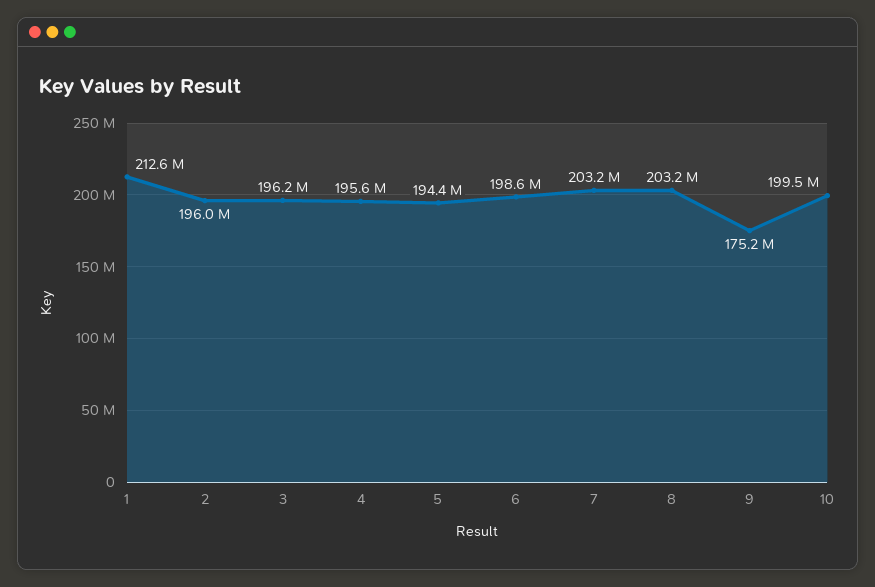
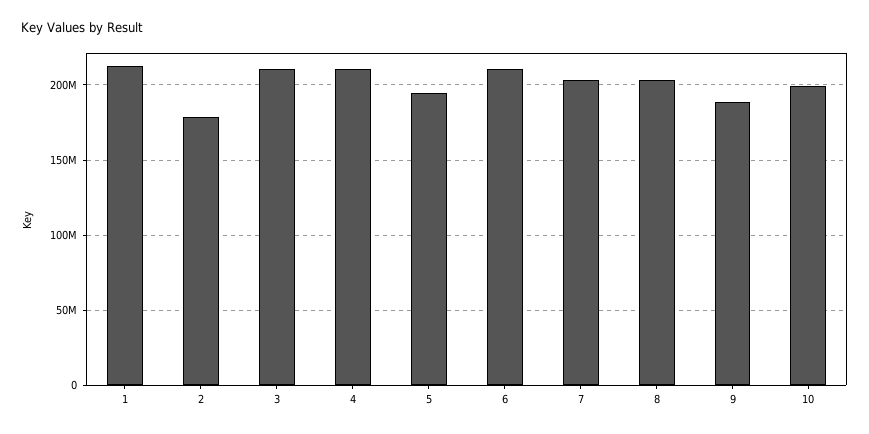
2: 196000000 -> 180000000
3: 196200000 -> 210000000
4: 195600000 -> 210000000
6: 198600000 -> 210000000
9: 175200000 -> 190000000

